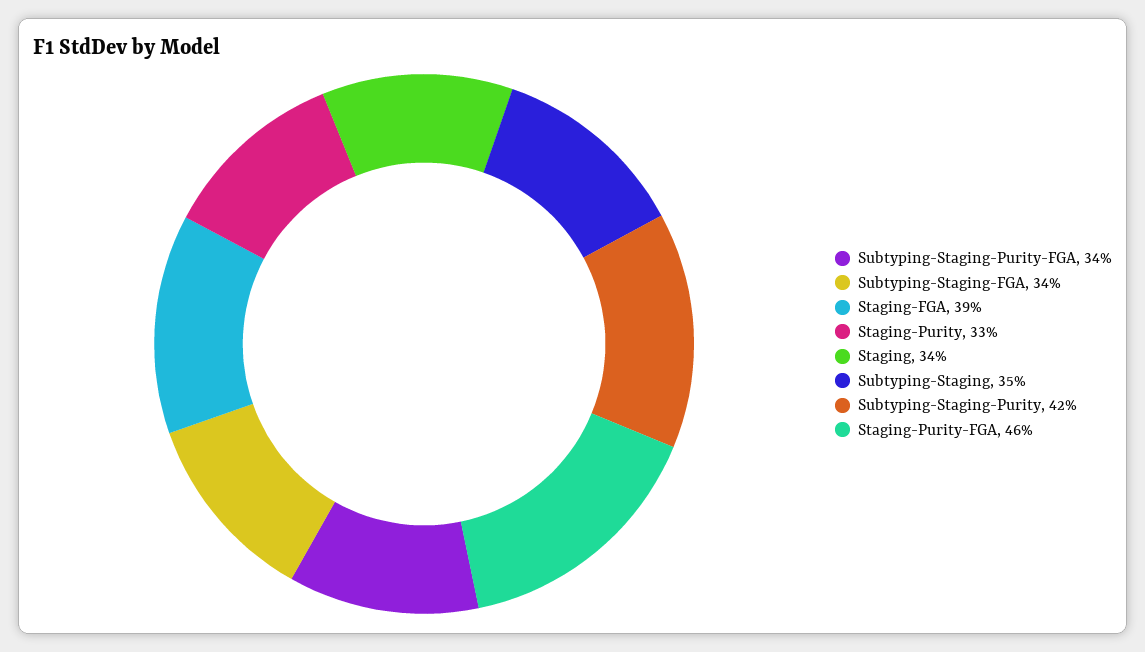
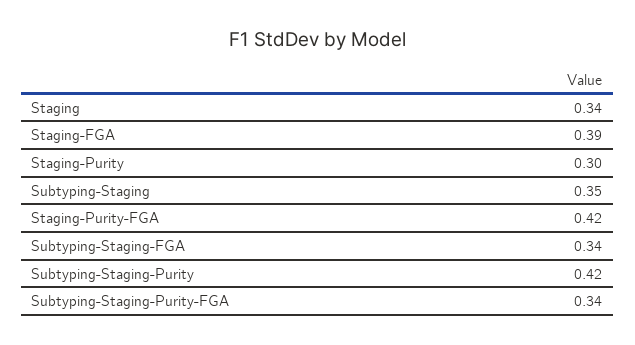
Staging-Purity: 0.33 -> 0.3
Staging-Purity-FGA: 0.46 -> 0.42

